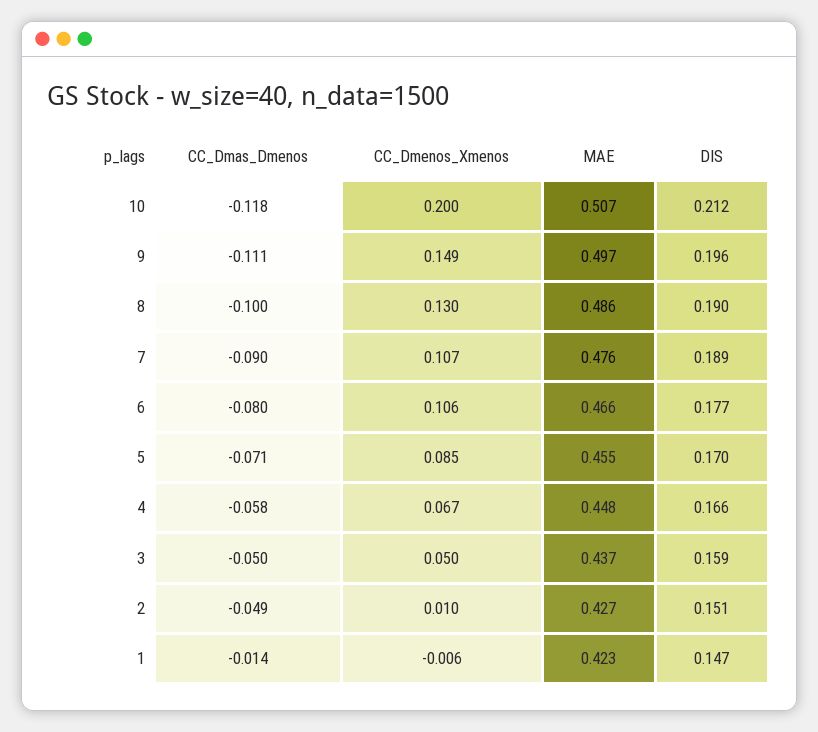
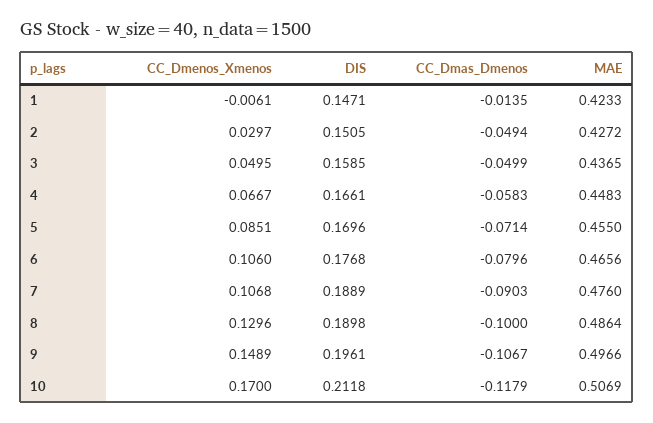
CC_Dmenos_Xmenos, 10: 0.2 -> 0.17
CC_Dmas_Dmenos, 9: -0.111 -> -0.1067
CC_Dmenos_Xmenos, 2: 0.01 -> 0.0297

